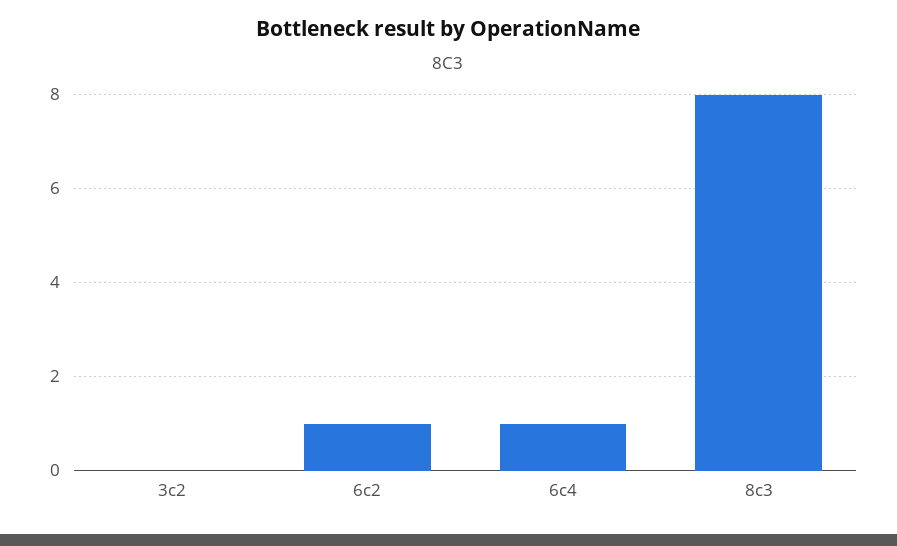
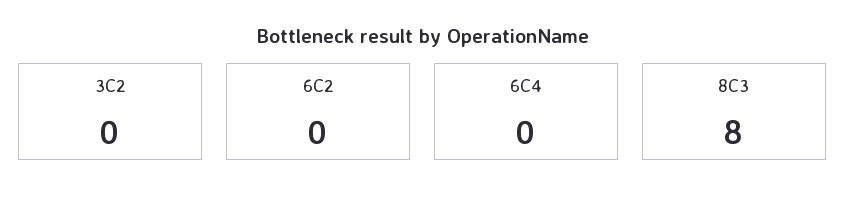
6c2: 1 -> 0
6c4: 1 -> 0

